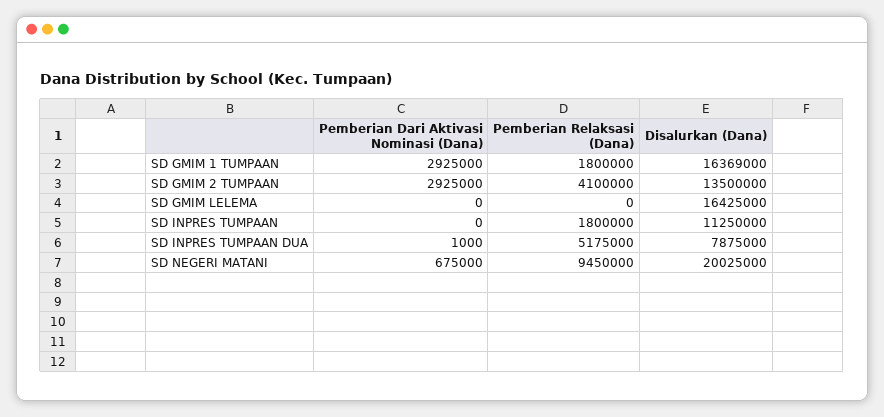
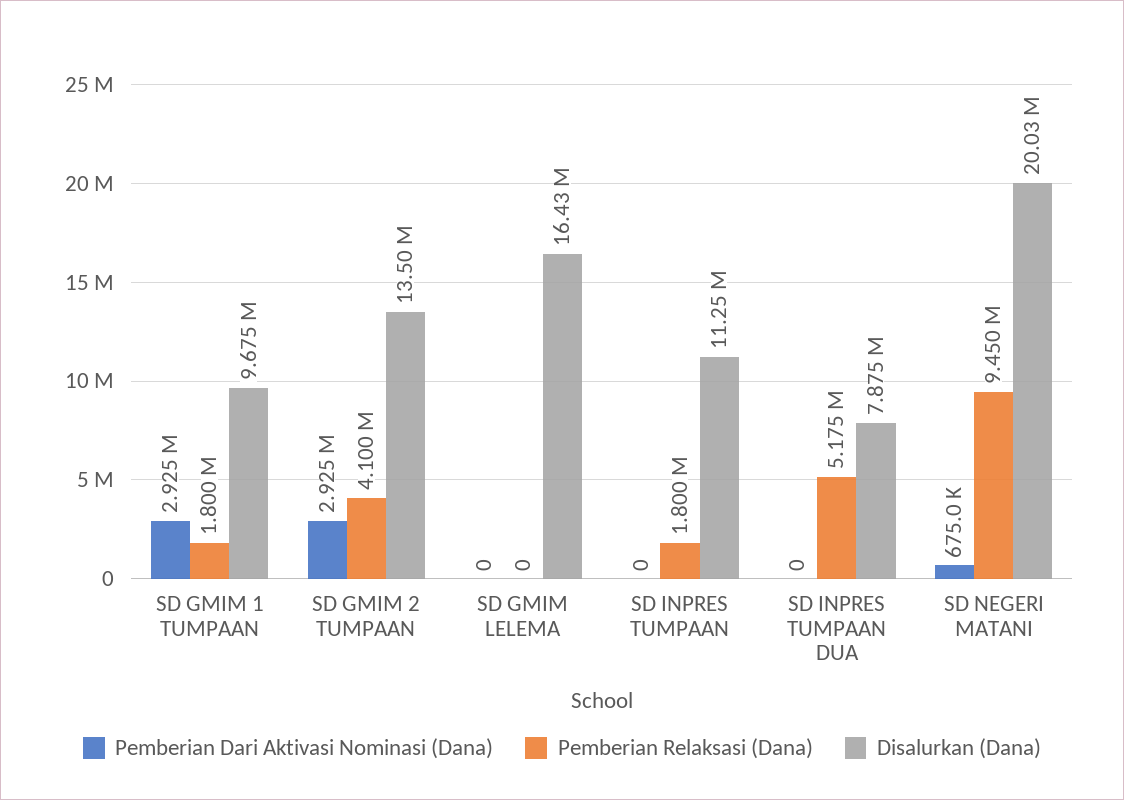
Disalurkan (Dana), SD GMIM 1 TUMPAAN: 16369000 -> 9675000
Pemberian Dari Aktivasi Nominasi (Dana), SD INPRES TUMPAAN DUA: 1000 -> 0

